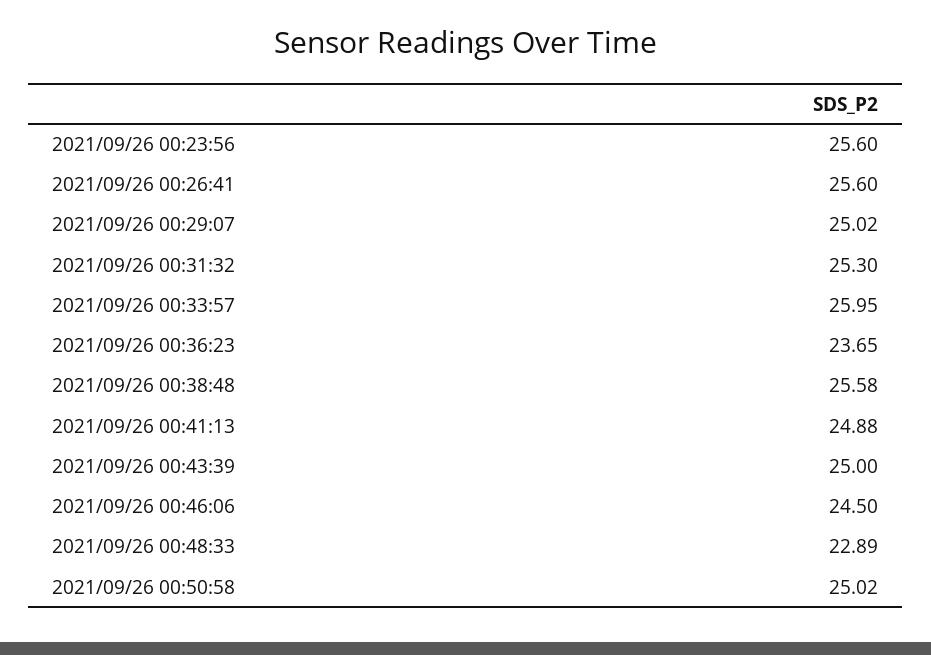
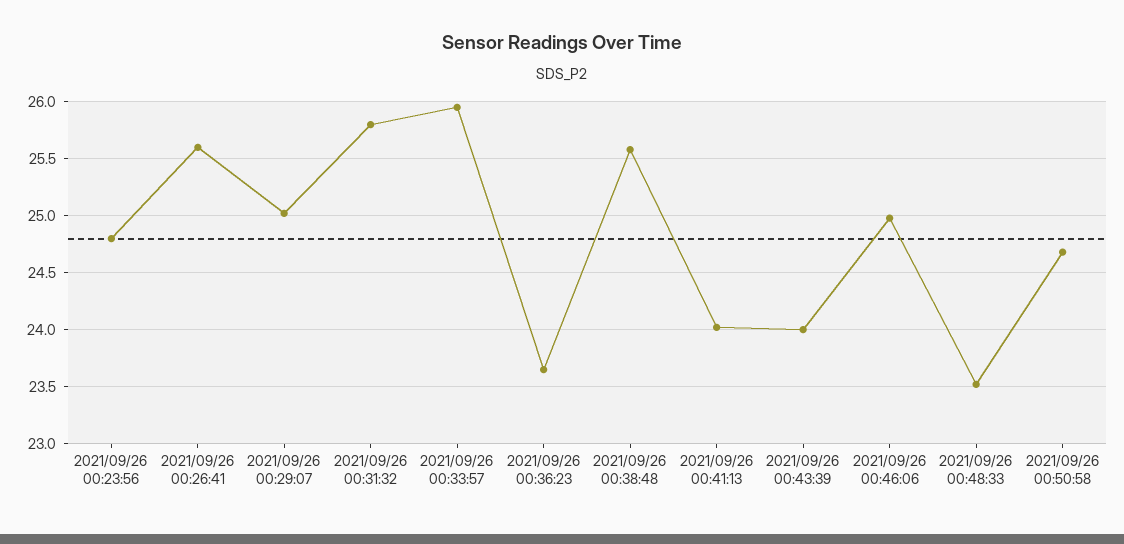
2021/09/26 00:23:56: 25.6 -> 24.8
2021/09/26 00:31:32: 25.3 -> 25.8
2021/09/26 00:41:13: 24.88 -> 24
2021/09/26 00:43:39: 25 -> 24
2021/09/26 00:46:06: 24.5 -> 25
2021/09/26 00:48:33: 22.89 -> 23.5
2021/09/26 00:50:58: 25.02 -> 24.7

